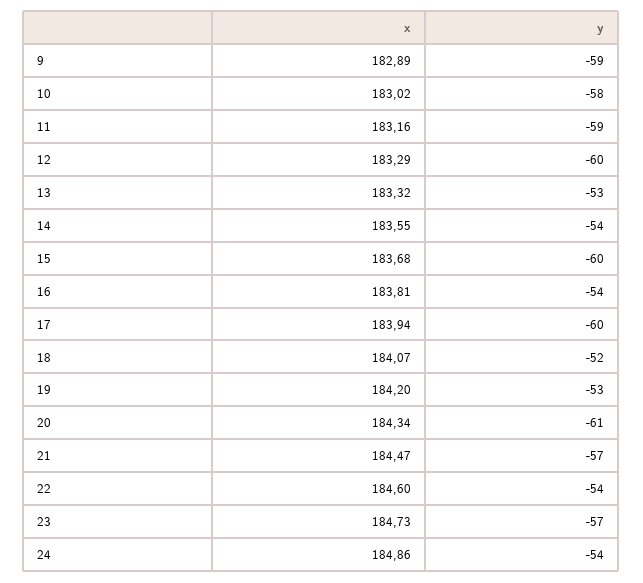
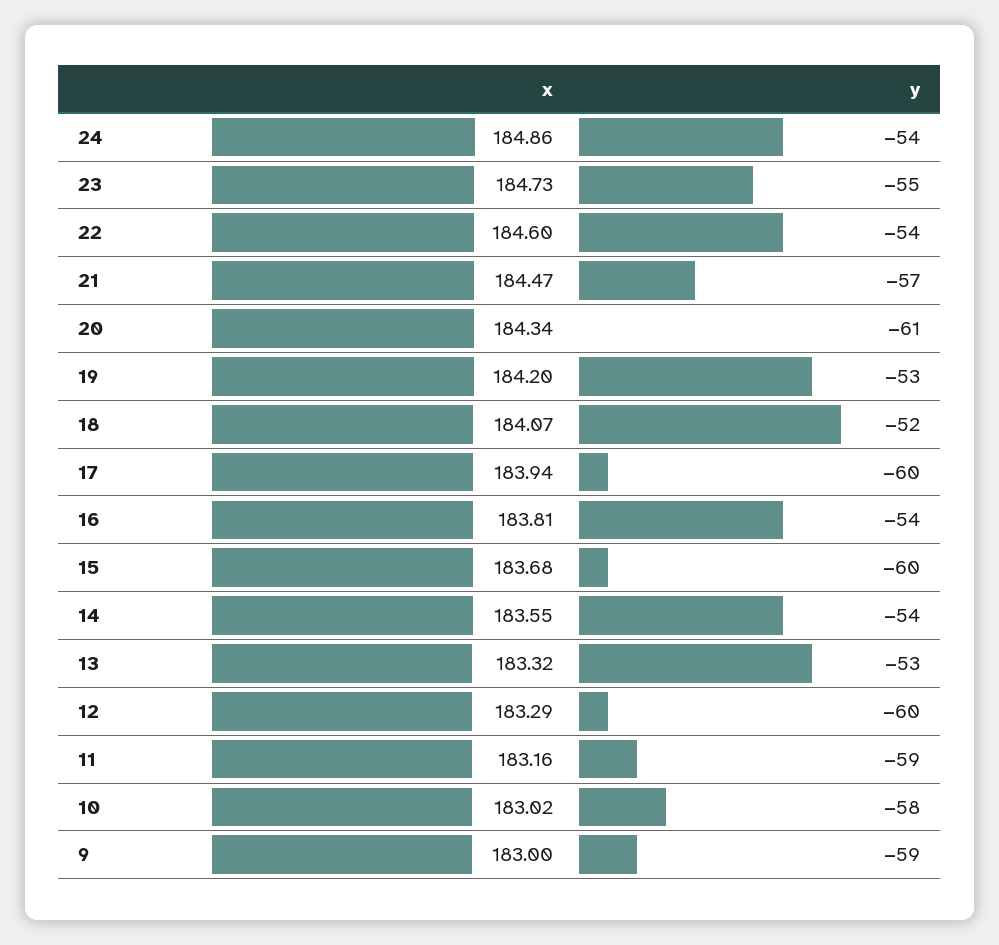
x, 9: 182.89 -> 183
y, 23: -57 -> -55

